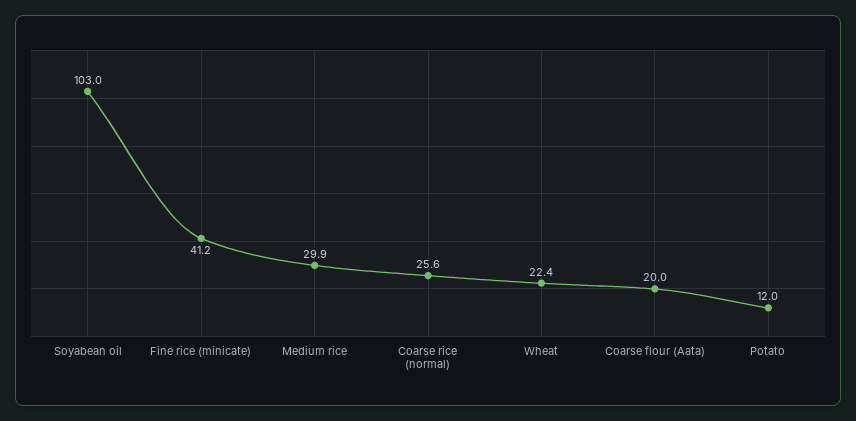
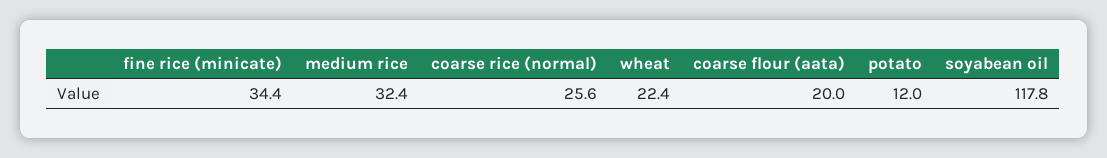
Soyabean oil: 103 -> 117.8
Fine rice (minicate): 41.2 -> 34.4
Medium rice: 29.9 -> 32.4

